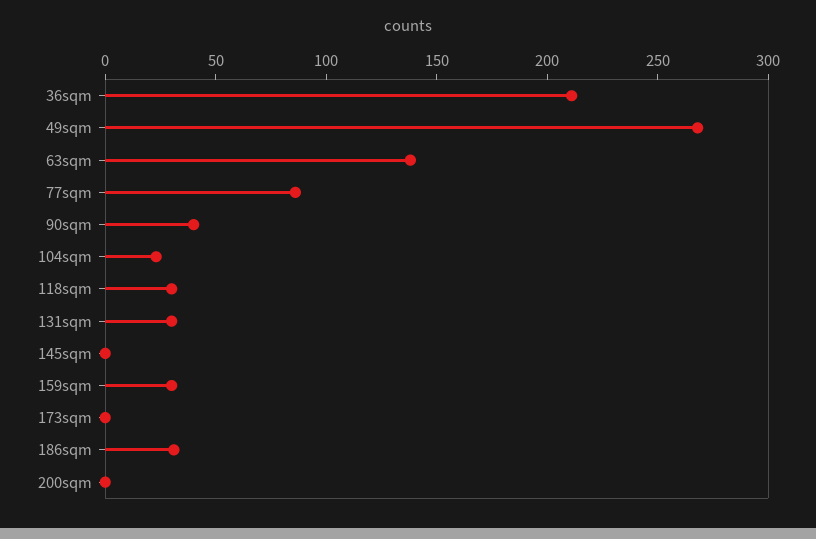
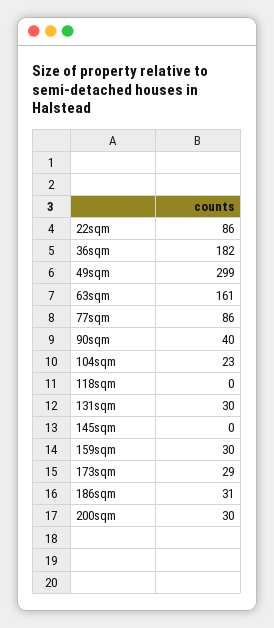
36sqm: 210 -> 182
49sqm: 270 -> 299
63sqm: 140 -> 161
118sqm: 30 -> 0
173sqm: 0 -> 29
200sqm: 0 -> 30
22sqm: none -> 86

